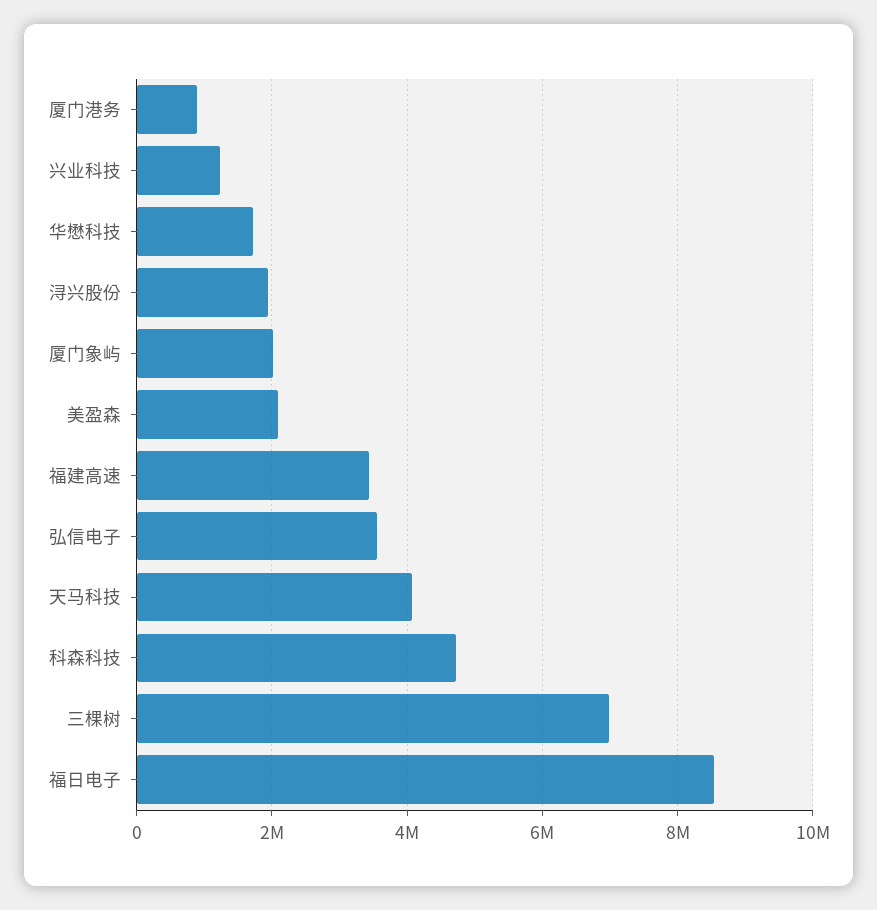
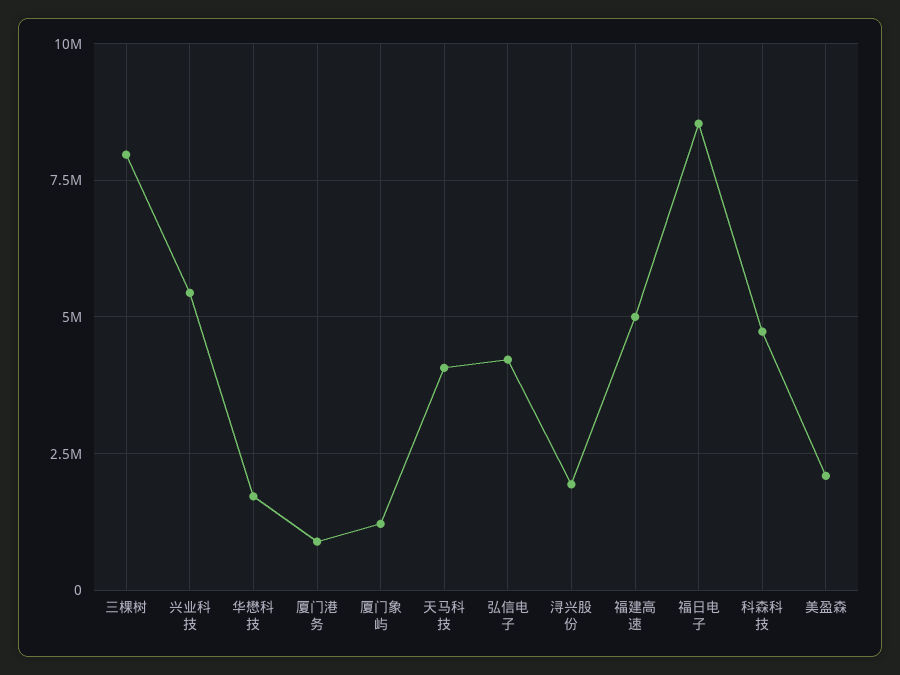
兴业科技: 1200000 -> 5500000
厦门象屿: 2000000 -> 1250000
福建高速: 3400000 -> 5000000
弘信电子: 3600000 -> 4250000
三棵树: 7000000 -> 8000000

